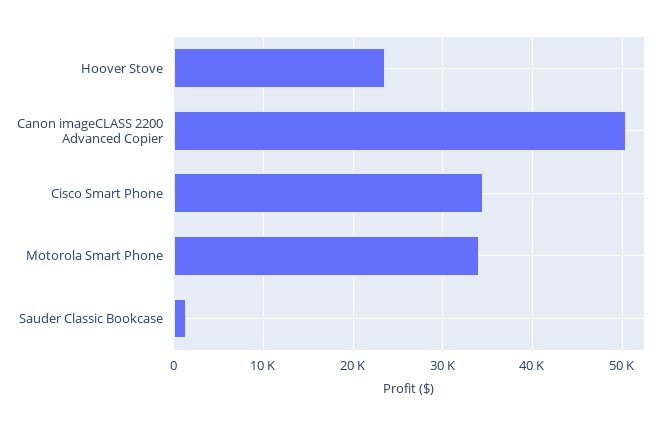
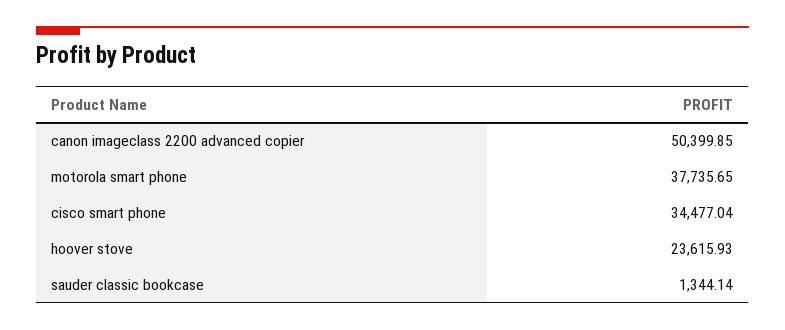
Motorola Smart Phone: 34000 -> 37735.65

